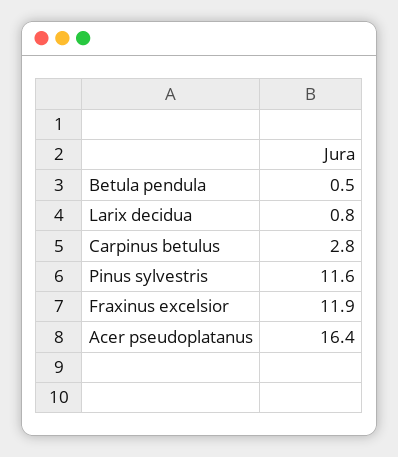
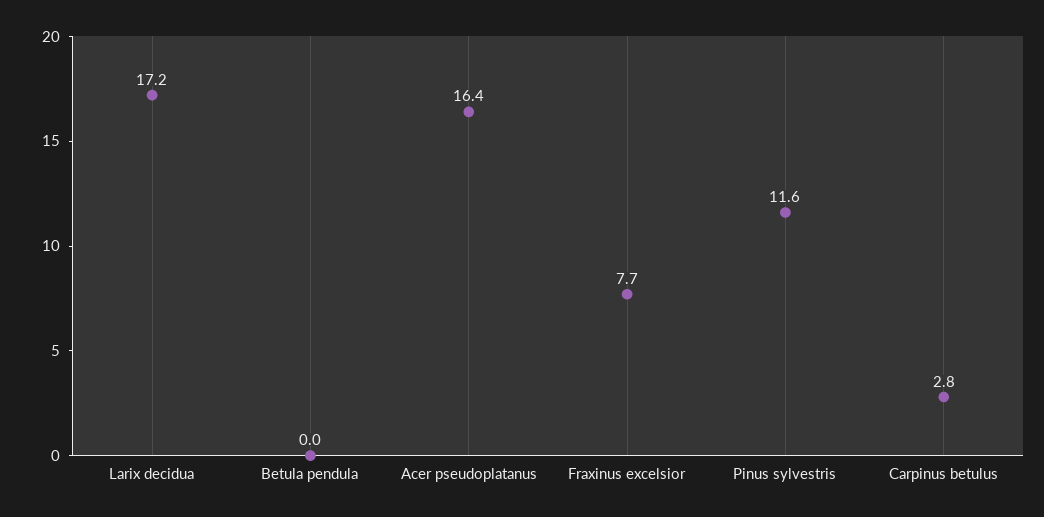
Betula pendula: 0.5 -> 0
Larix decidua: 0.8 -> 17.2
Fraxinus excelsior: 11.9 -> 7.7

